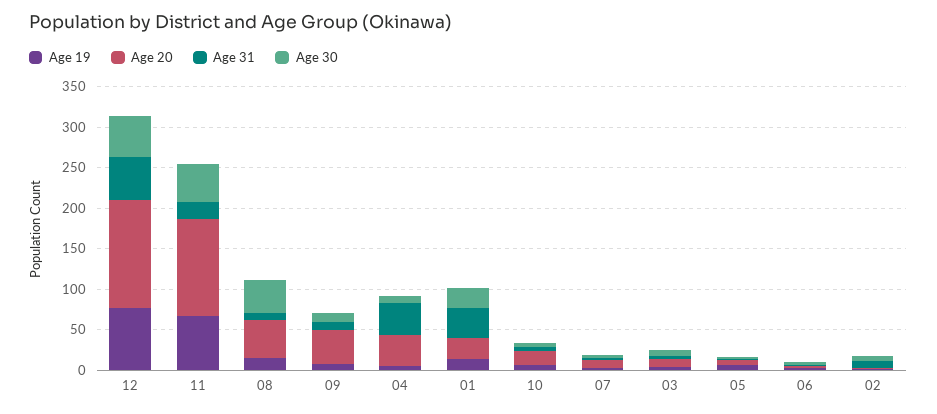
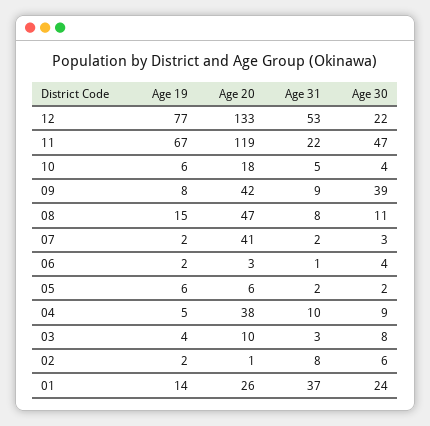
Age 30, 12: 50 -> 22
Age 30, 08: 40 -> 11
Age 30, 09: 10 -> 39
Age 31, 04: 40 -> 10
Age 20, 07: 10 -> 41

